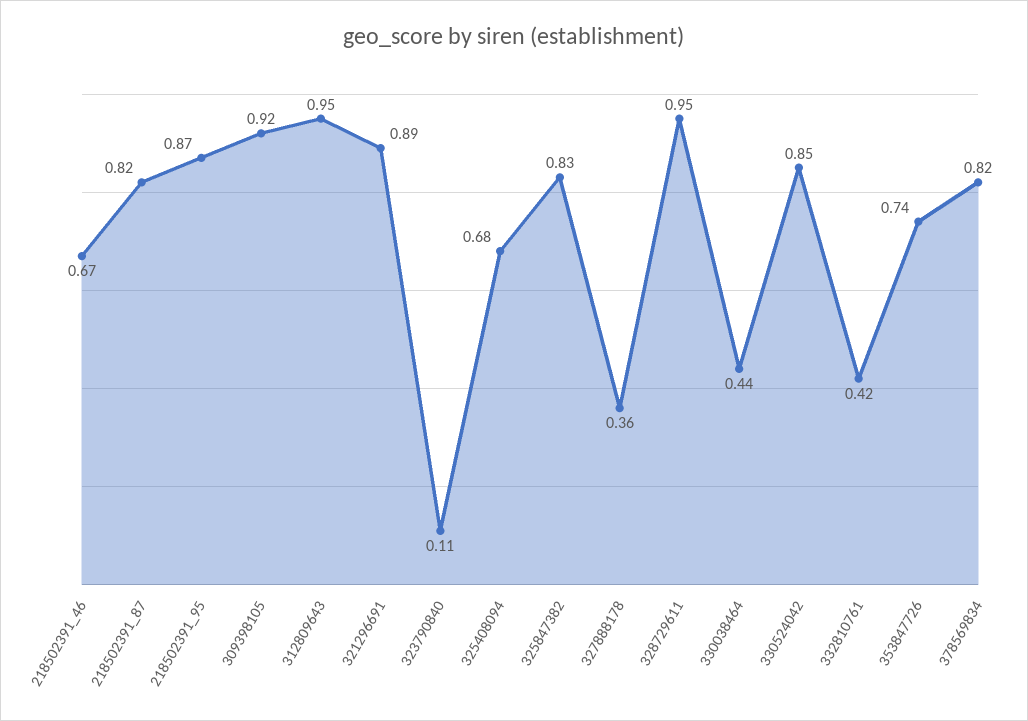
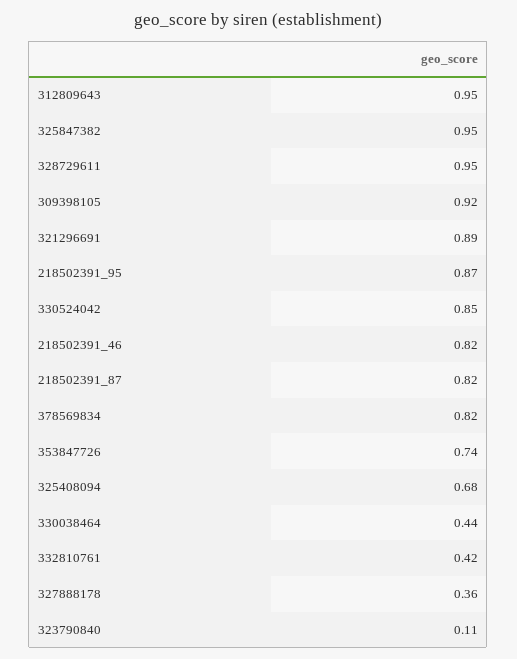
218502391_46: 0.67 -> 0.82
325847382: 0.83 -> 0.95

